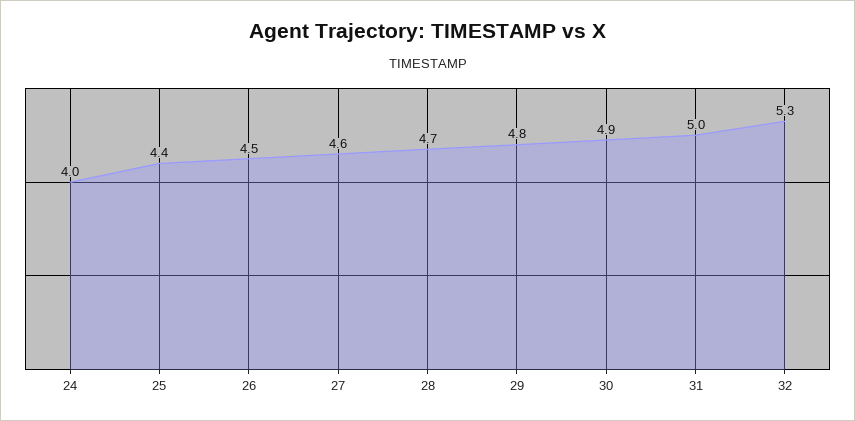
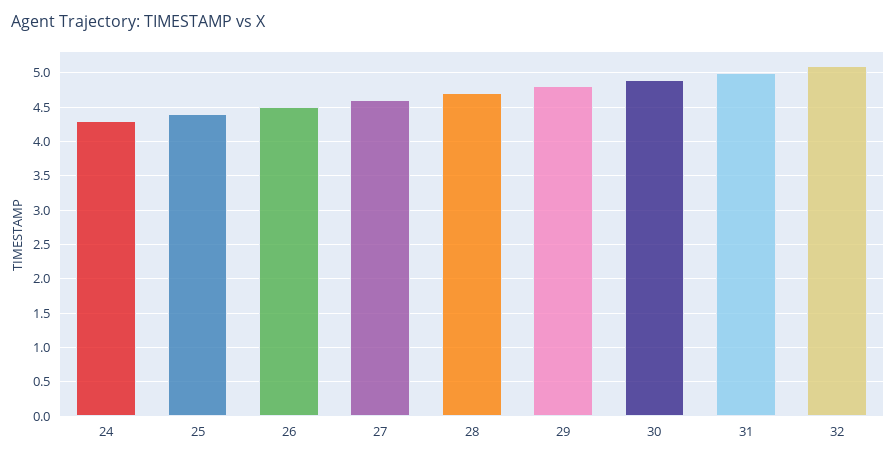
24: 4 -> 4.3
32: 5.3 -> 5.1

